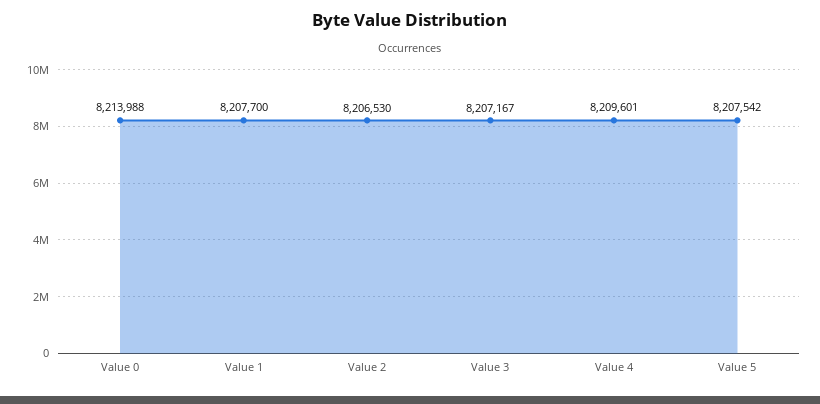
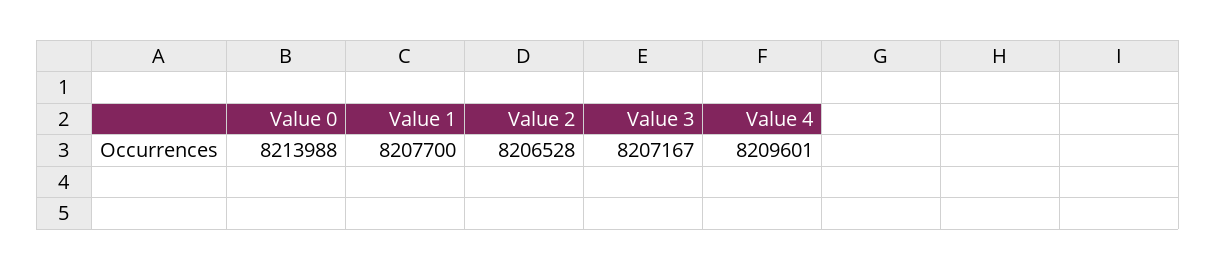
Value 2: 8206530 -> 8206528
Value 5: 8207542 -> none

